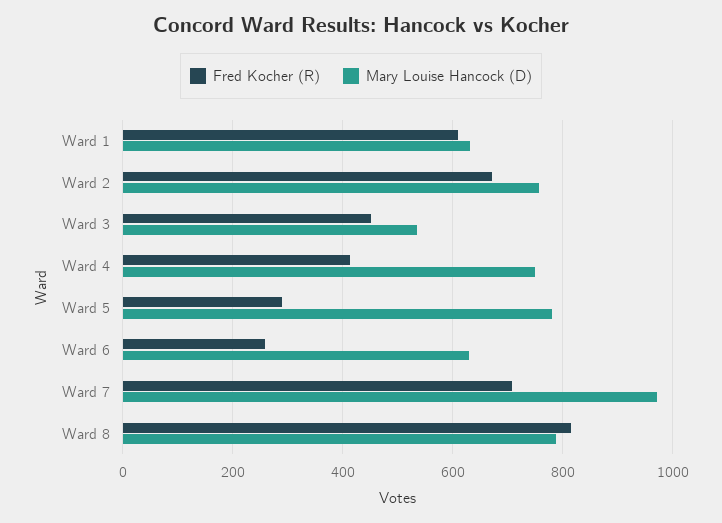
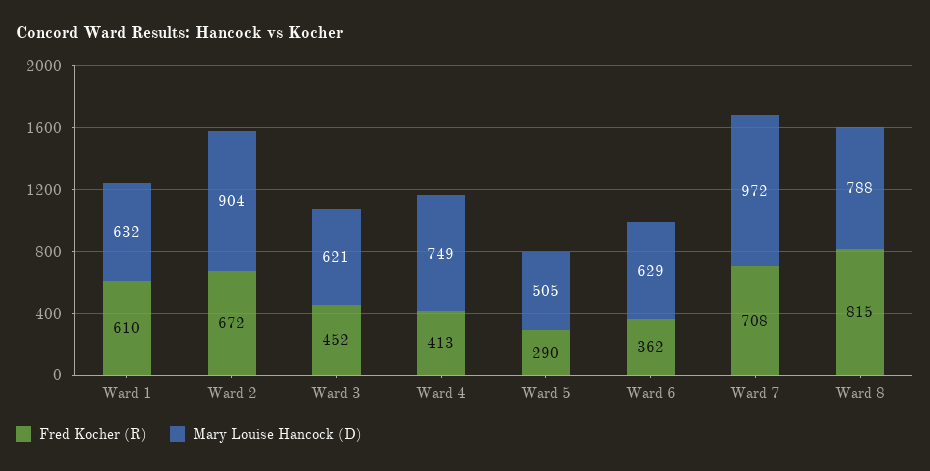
Mary Louise Hancock (D), Ward 2: 760 -> 904
Mary Louise Hancock (D), Ward 3: 540 -> 621
Mary Louise Hancock (D), Ward 5: 780 -> 505
Fred Kocher (R), Ward 6: 260 -> 362

